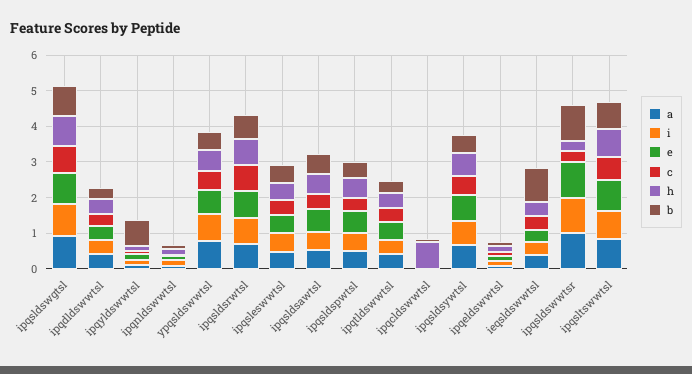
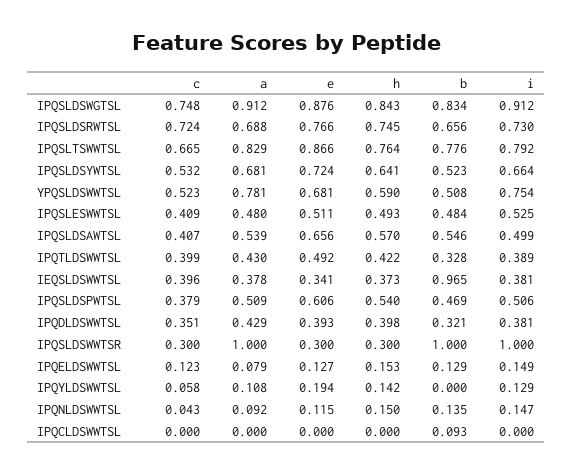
b, ipqyldswwtsl: 0.75 -> 0
h, ipqcldswwtsl: 0.75 -> 0
e, ipqsldswwtsr: 1 -> 0.3

